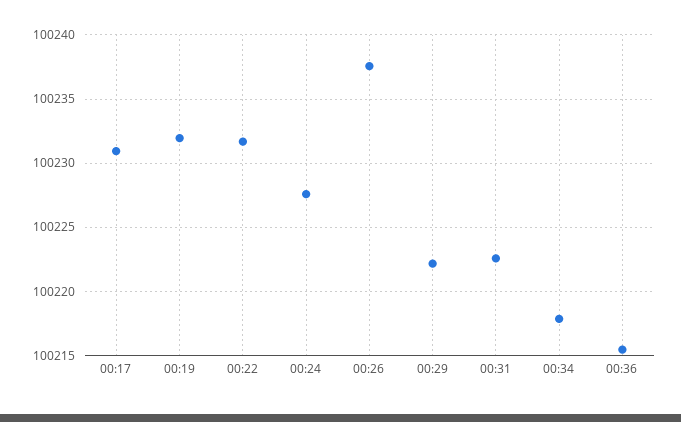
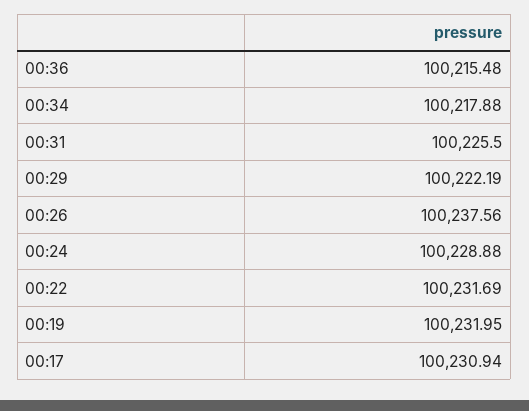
00:24: 100227.5 -> 100228.88
00:31: 100222.5 -> 100225.5

